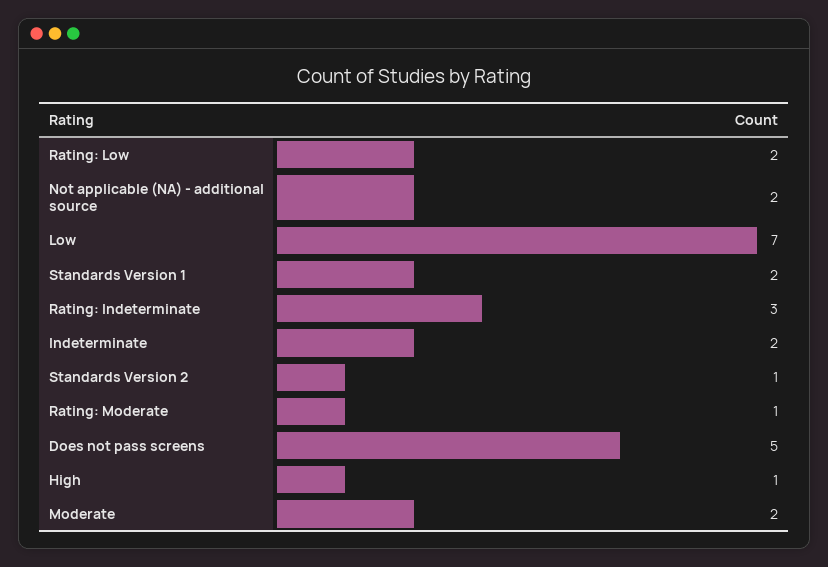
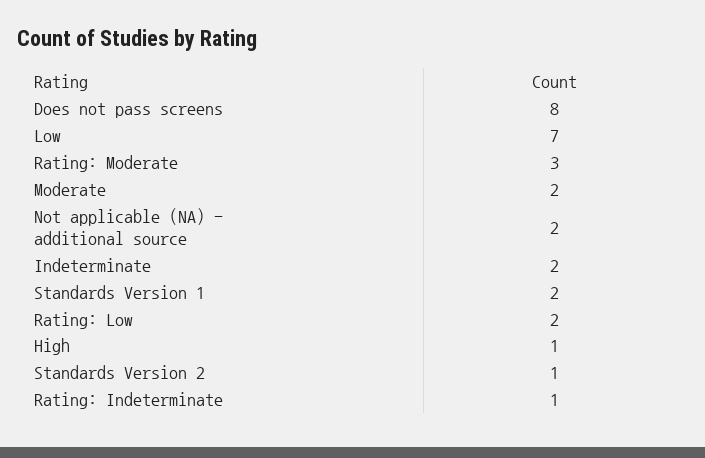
Rating: Indeterminate: 3 -> 1
Rating: Moderate: 1 -> 3
Does not pass screens: 5 -> 8

